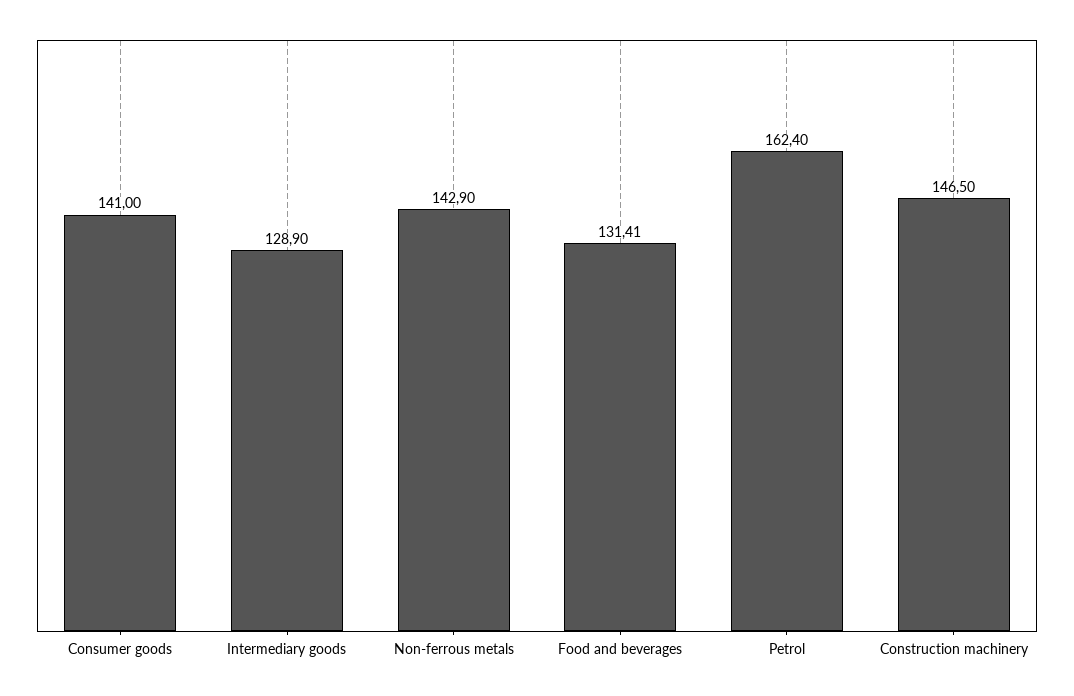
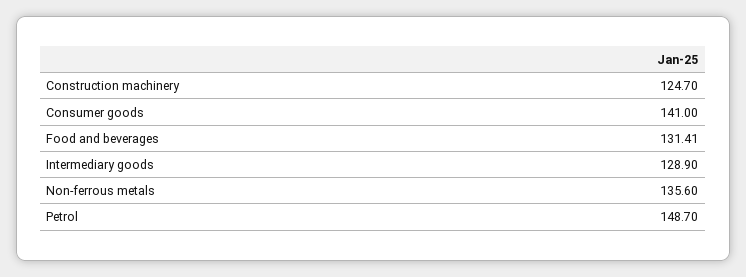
Non-ferrous metals: 142.9 -> 135.6
Petrol: 162.4 -> 148.7
Construction machinery: 146.5 -> 124.7

